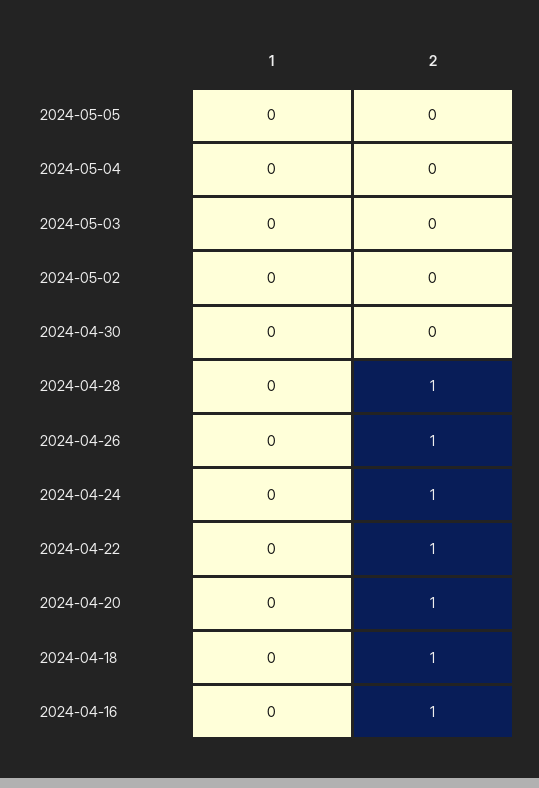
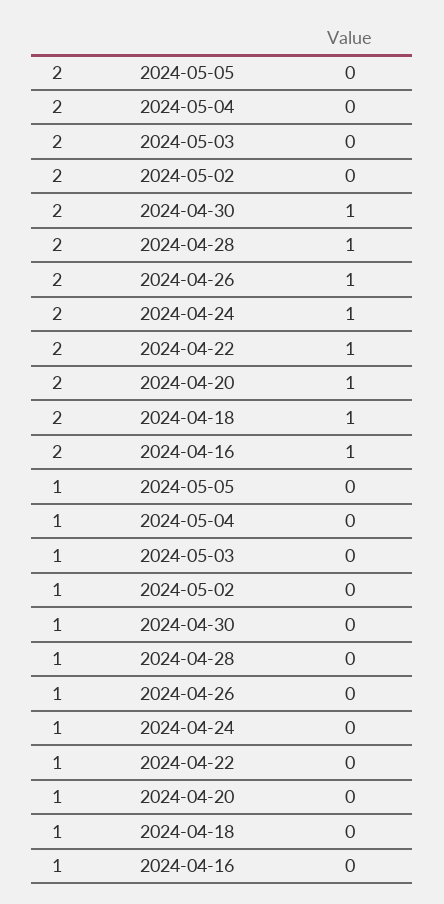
2, 2024-04-30: 0 -> 1

